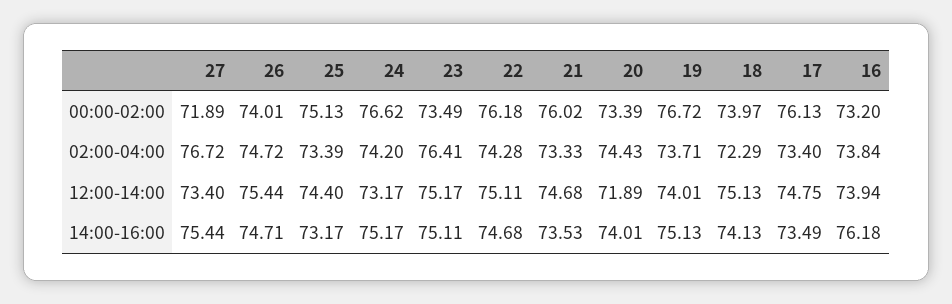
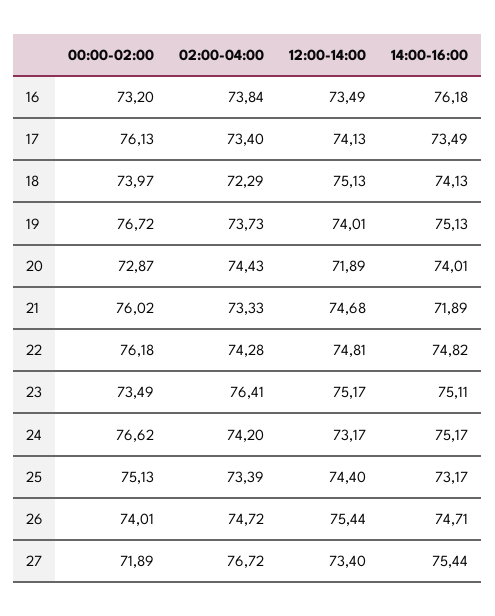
20, 00:00-02:00: 73.39 -> 72.87
19, 02:00-04:00: 73.71 -> 73.73
22, 12:00-14:00: 75.11 -> 74.81
17, 12:00-14:00: 74.75 -> 74.13
16, 12:00-14:00: 73.94 -> 73.49
22, 14:00-16:00: 74.68 -> 74.82
21, 14:00-16:00: 73.53 -> 71.89

